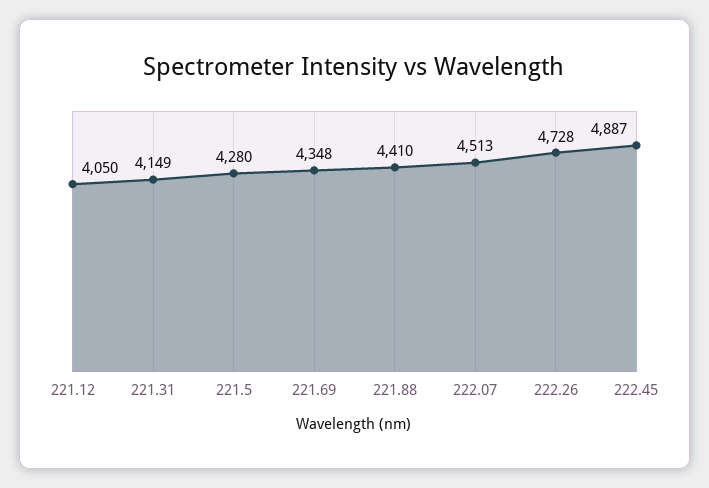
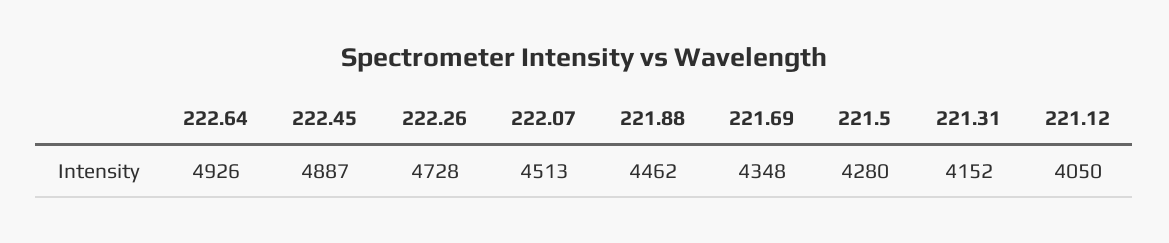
221.31: 4149 -> 4152
221.88: 4410 -> 4462
222.64: none -> 4926

